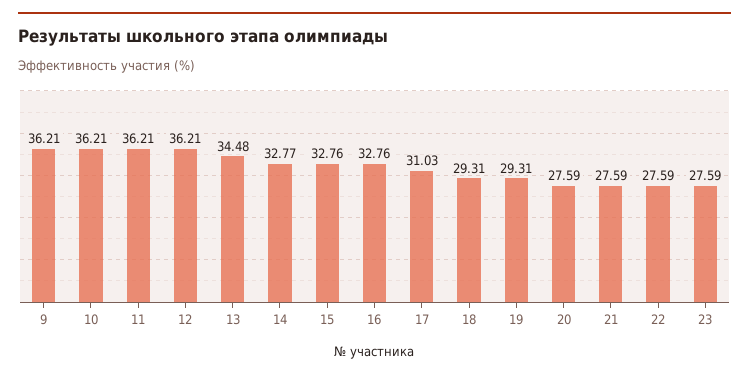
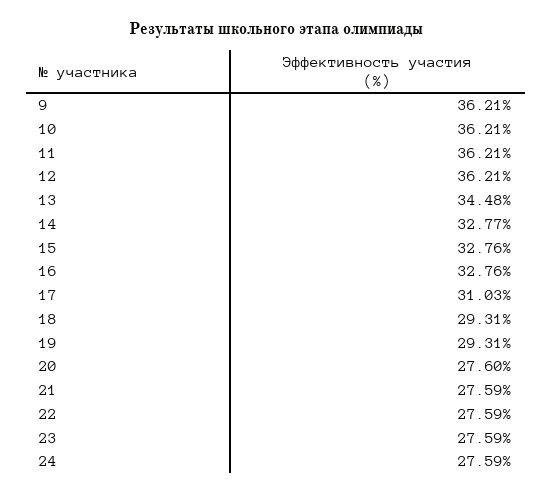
20: 27.59 -> 27.6
24: none -> 27.59

